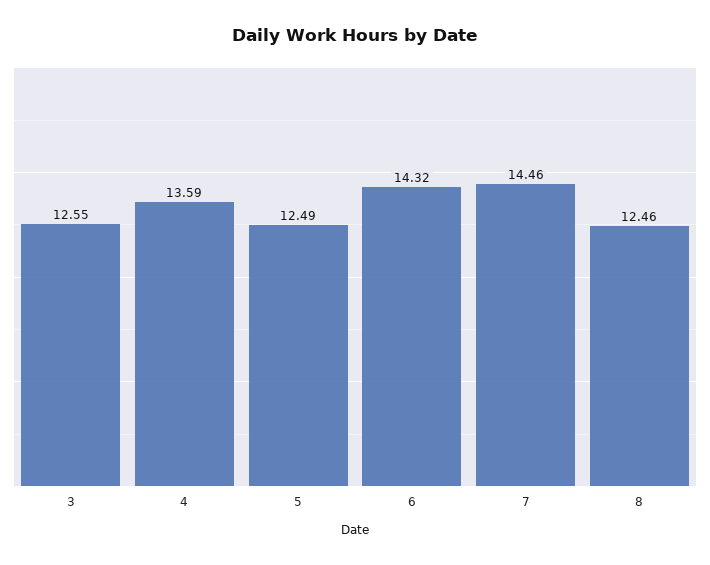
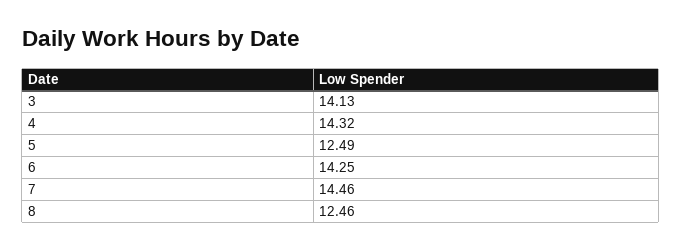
3: 12.55 -> 14.13
4: 13.59 -> 14.32
6: 14.32 -> 14.25

